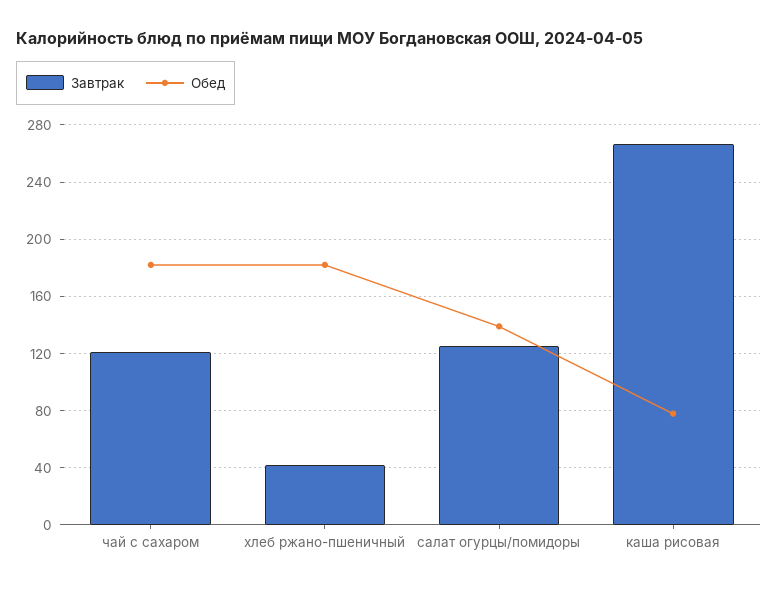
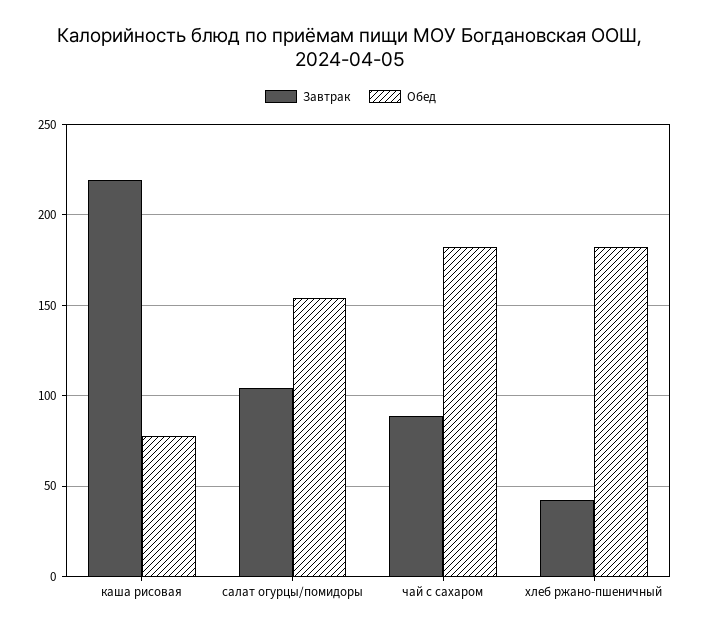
Завтрак, чай с сахаром: 120 -> 90
Завтрак, салат огурцы/помидоры: 125 -> 105
Обед, салат огурцы/помидоры: 140 -> 155
Завтрак, каша рисовая: 265 -> 220

